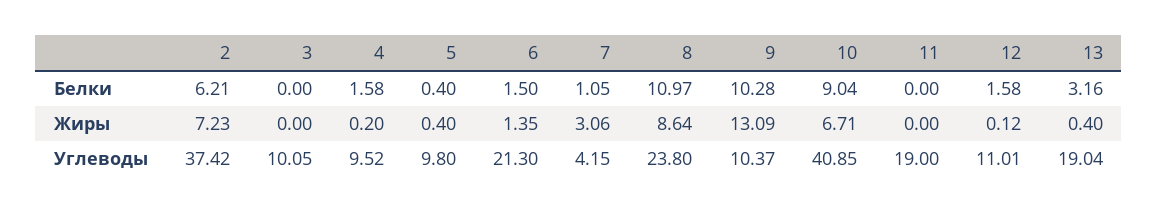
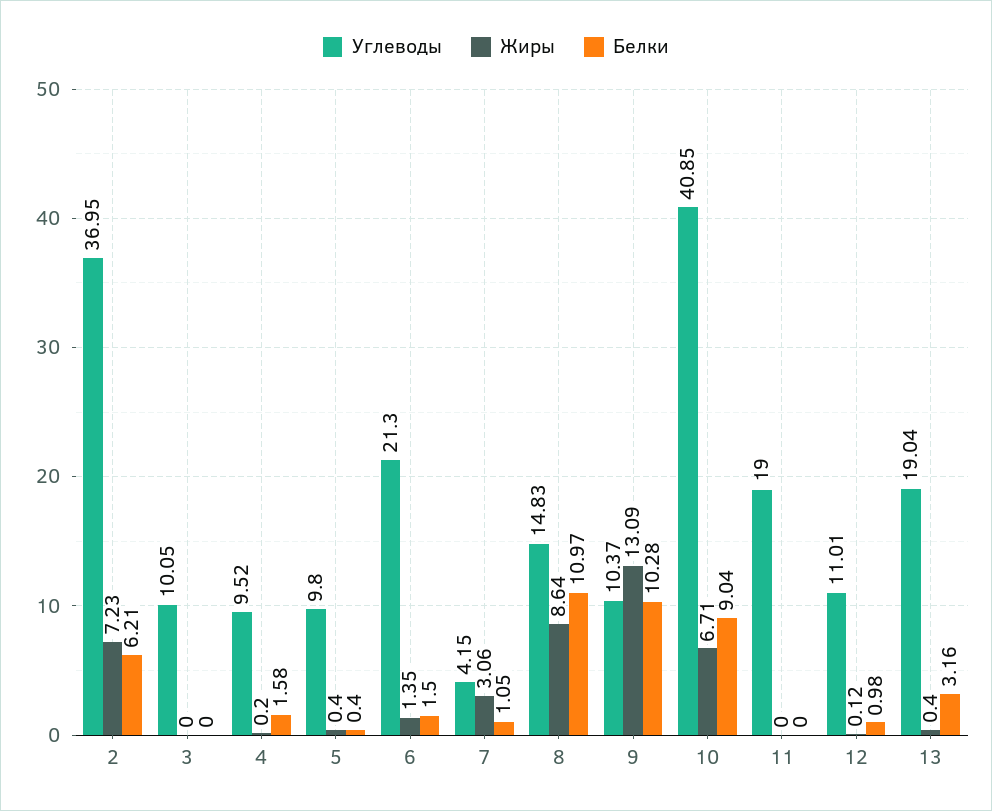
Белки, 12: 1.58 -> 0.98
Углеводы, 2: 37.42 -> 36.95
Углеводы, 8: 23.8 -> 14.83

